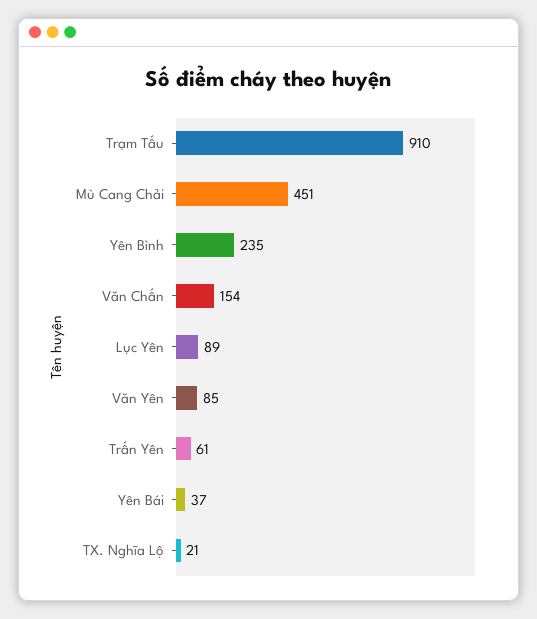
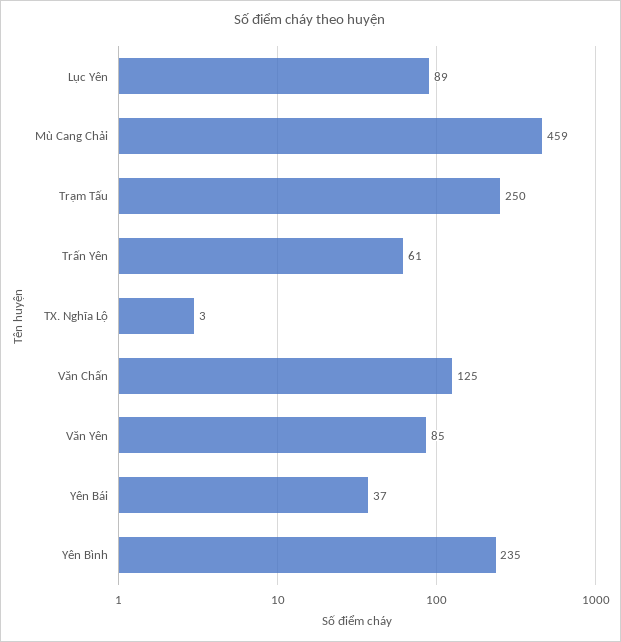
Trạm Tấu: 910 -> 250
Mù Cang Chải: 451 -> 459
Văn Chấn: 154 -> 125
TX. Nghĩa Lộ: 21 -> 3

